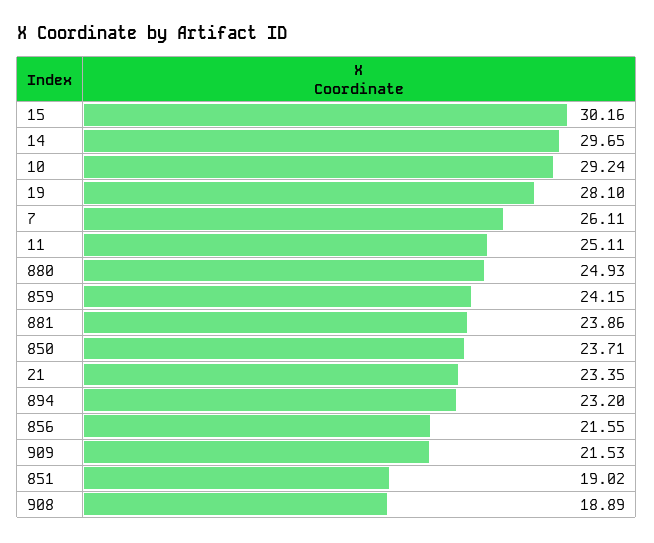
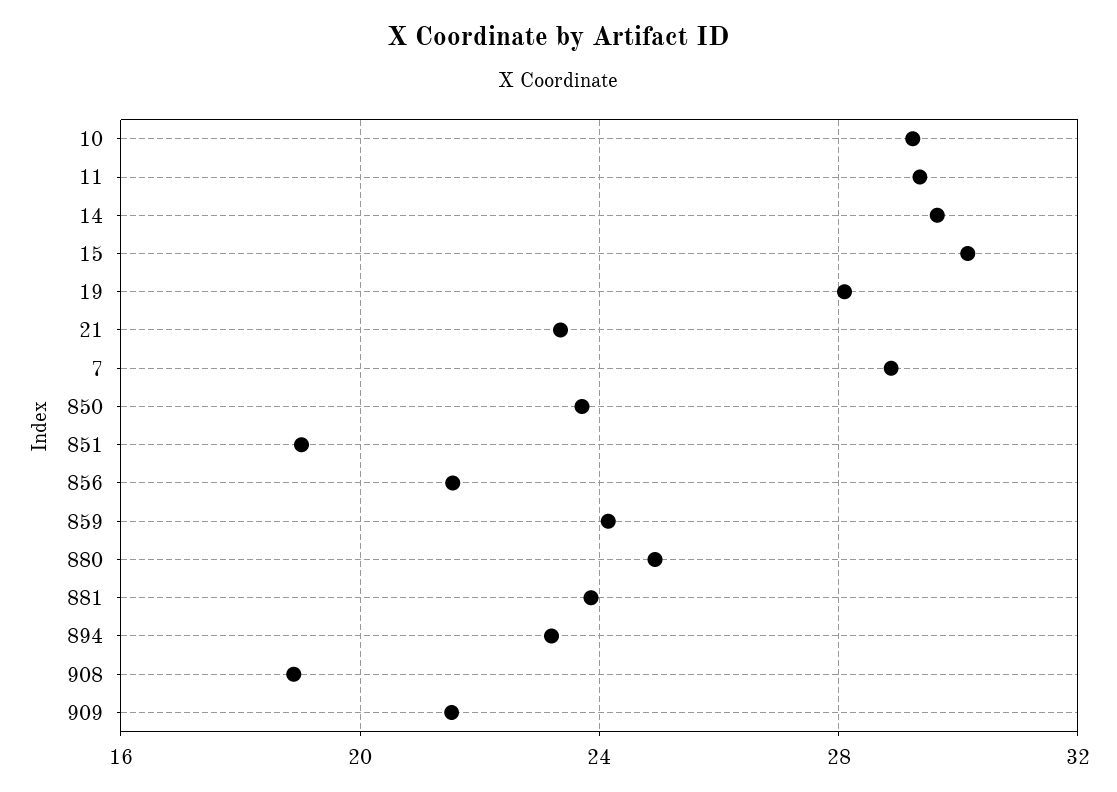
7: 26.11 -> 29
11: 25.11 -> 29.5

